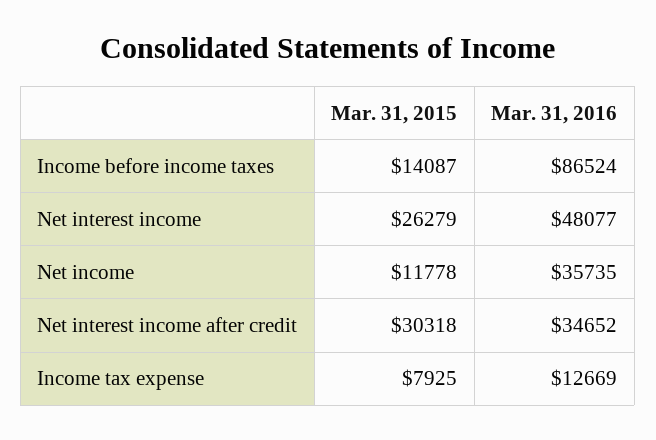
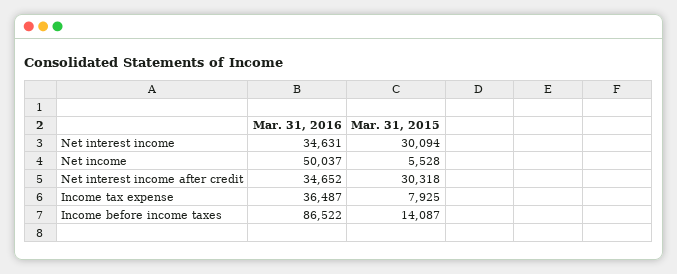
Mar. 31, 2016, Income before income taxes: 86524 -> 86522
Mar. 31, 2015, Net interest income: 26279 -> 30094
Mar. 31, 2016, Net interest income: 48077 -> 34631
Mar. 31, 2015, Net income: 11778 -> 5528
Mar. 31, 2016, Net income: 35735 -> 50037
Mar. 31, 2016, Income tax expense: 12669 -> 36487

